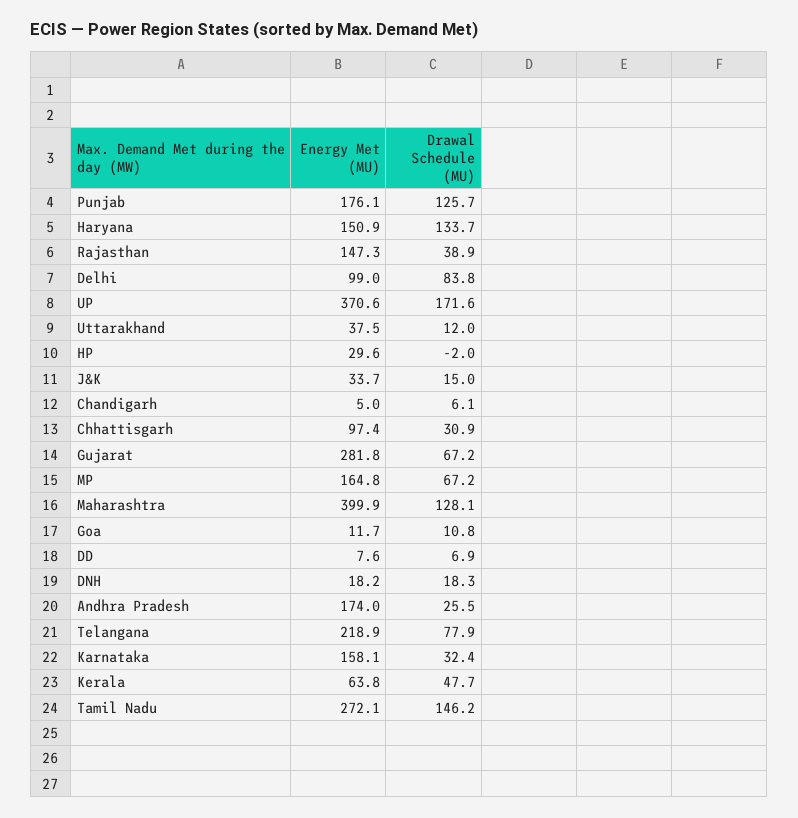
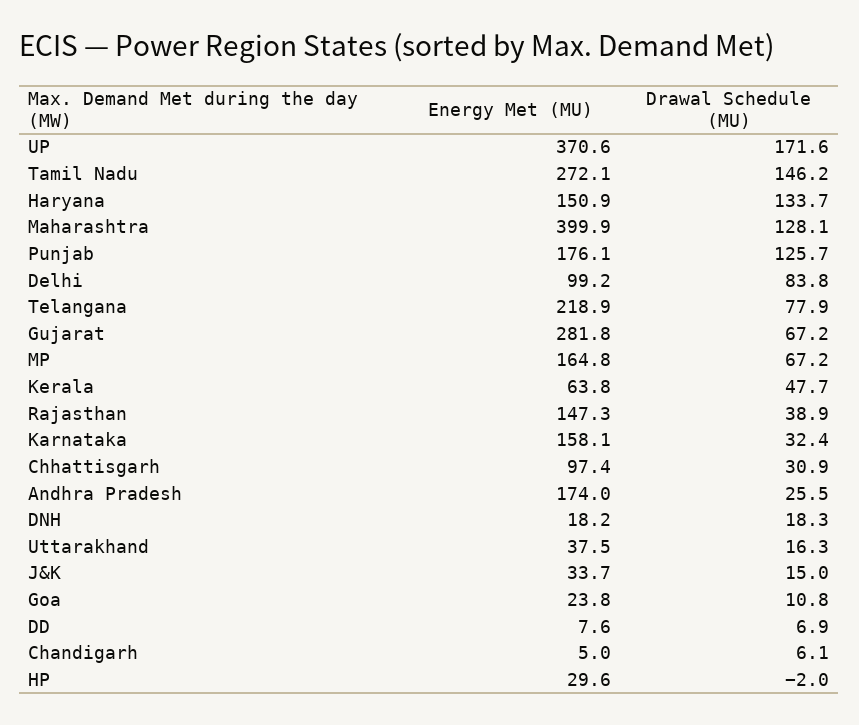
Energy Met (MU), Delhi: 99 -> 99.2
Drawal Schedule (MU), Uttarakhand: 12 -> 16.3
Energy Met (MU), Goa: 11.7 -> 23.8

